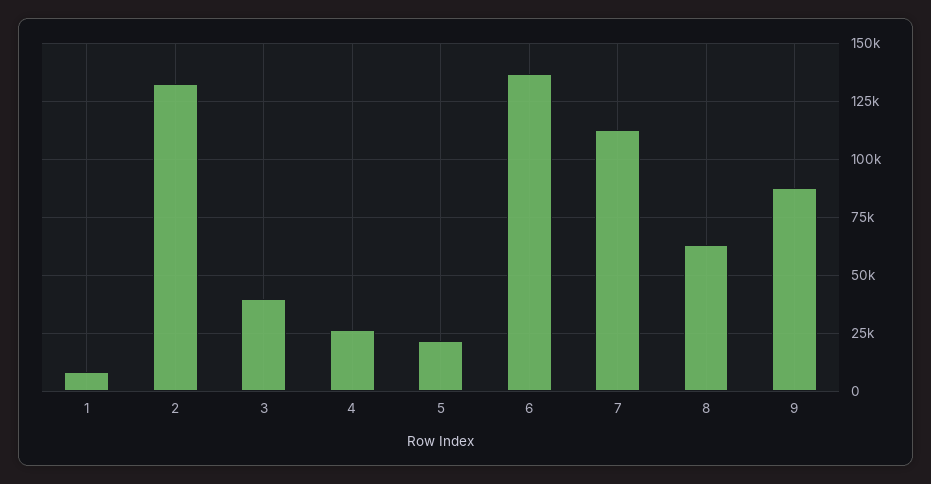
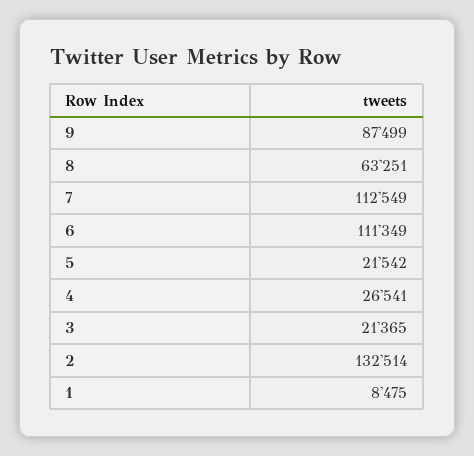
3: 40000 -> 21365
6: 135000 -> 111349

